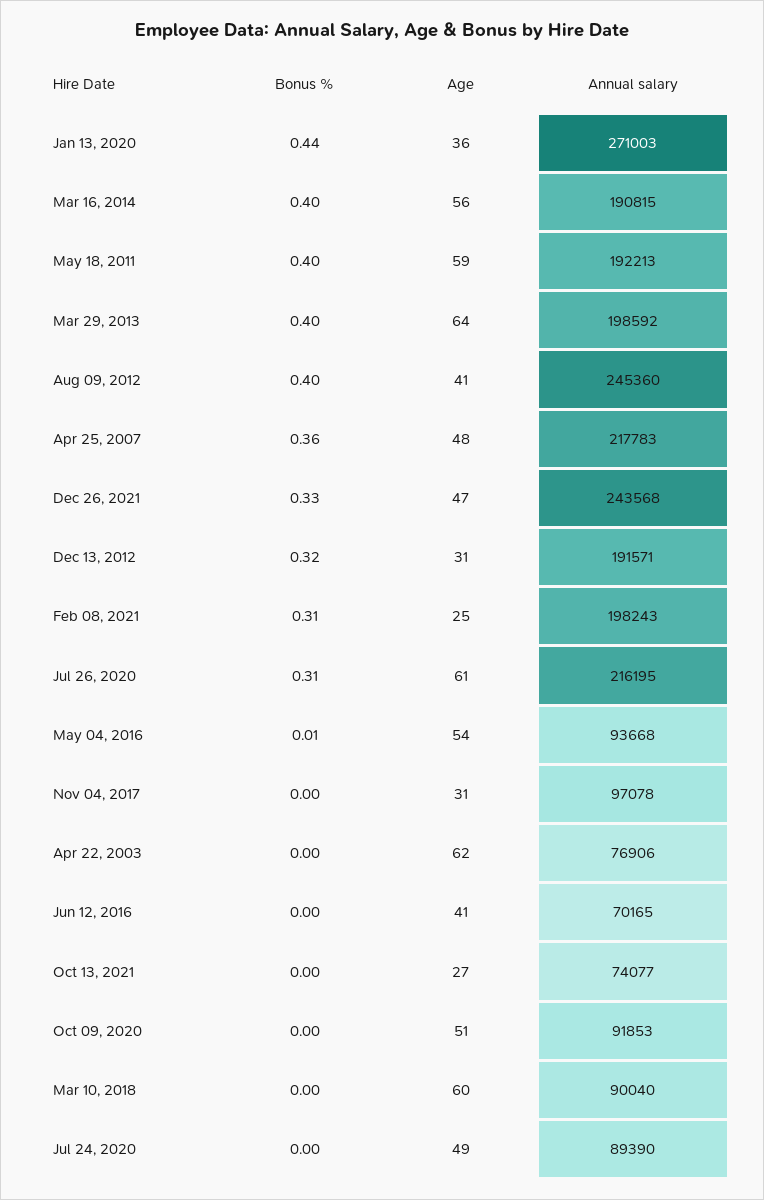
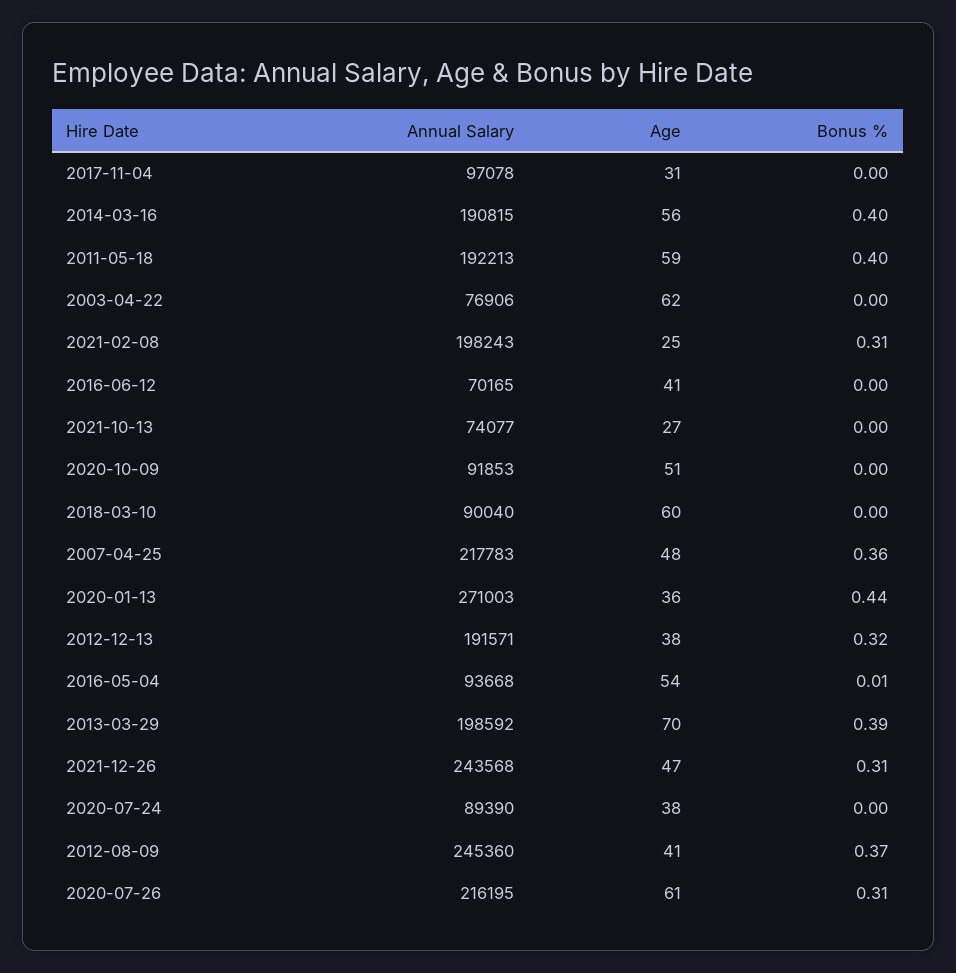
Bonus %, Mar 29, 2013: 0.4 -> 0.39
Age, Mar 29, 2013: 64 -> 70
Bonus %, Aug 09, 2012: 0.4 -> 0.37
Bonus %, Dec 26, 2021: 0.33 -> 0.31
Age, Dec 13, 2012: 31 -> 38
Age, Jul 24, 2020: 49 -> 38

